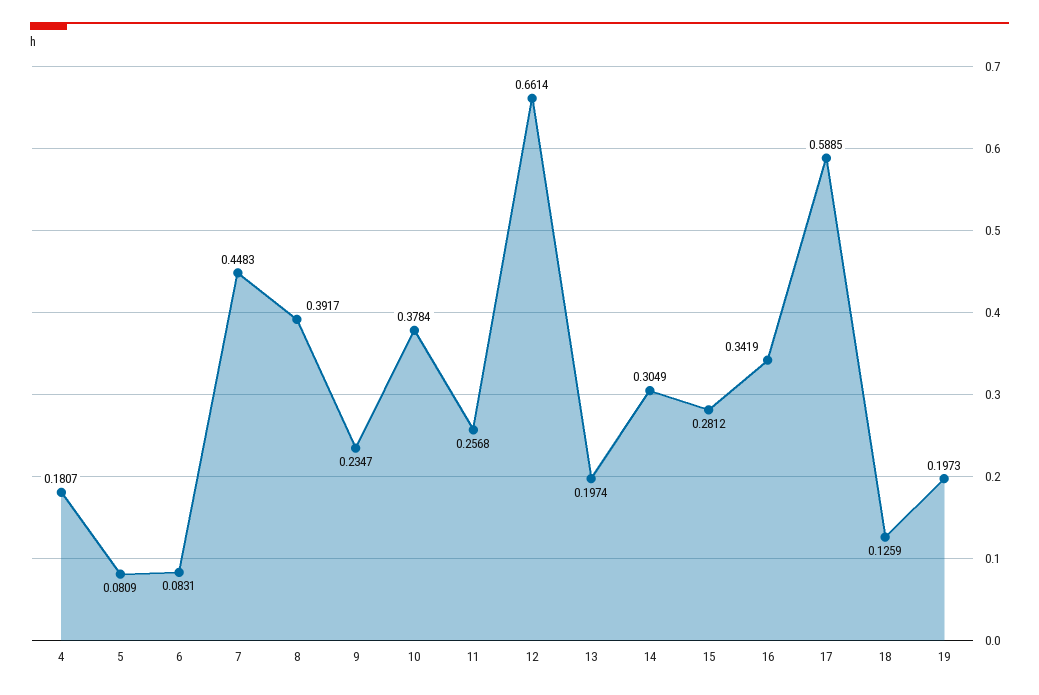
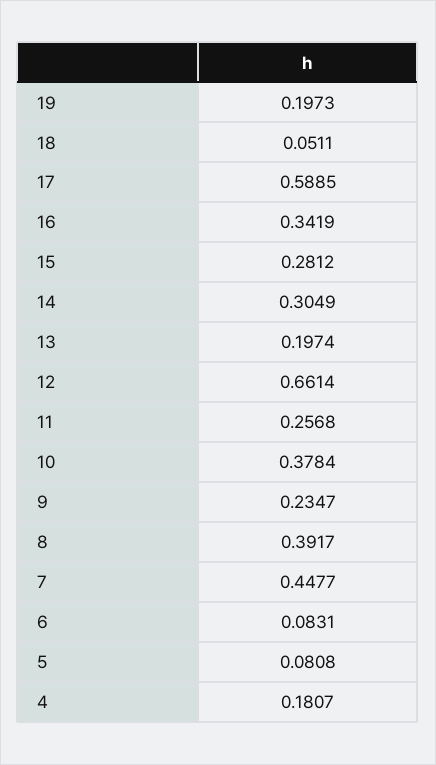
5: 0.0809 -> 0.0808
7: 0.4483 -> 0.4477
18: 0.1259 -> 0.0511

